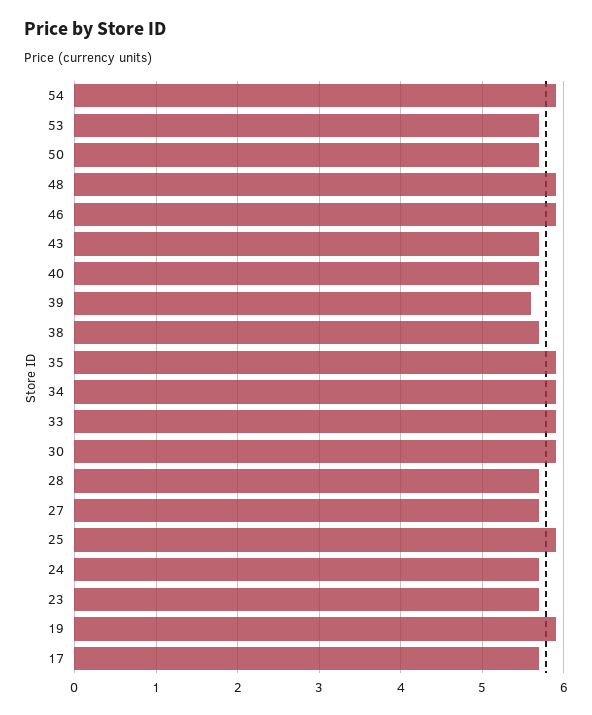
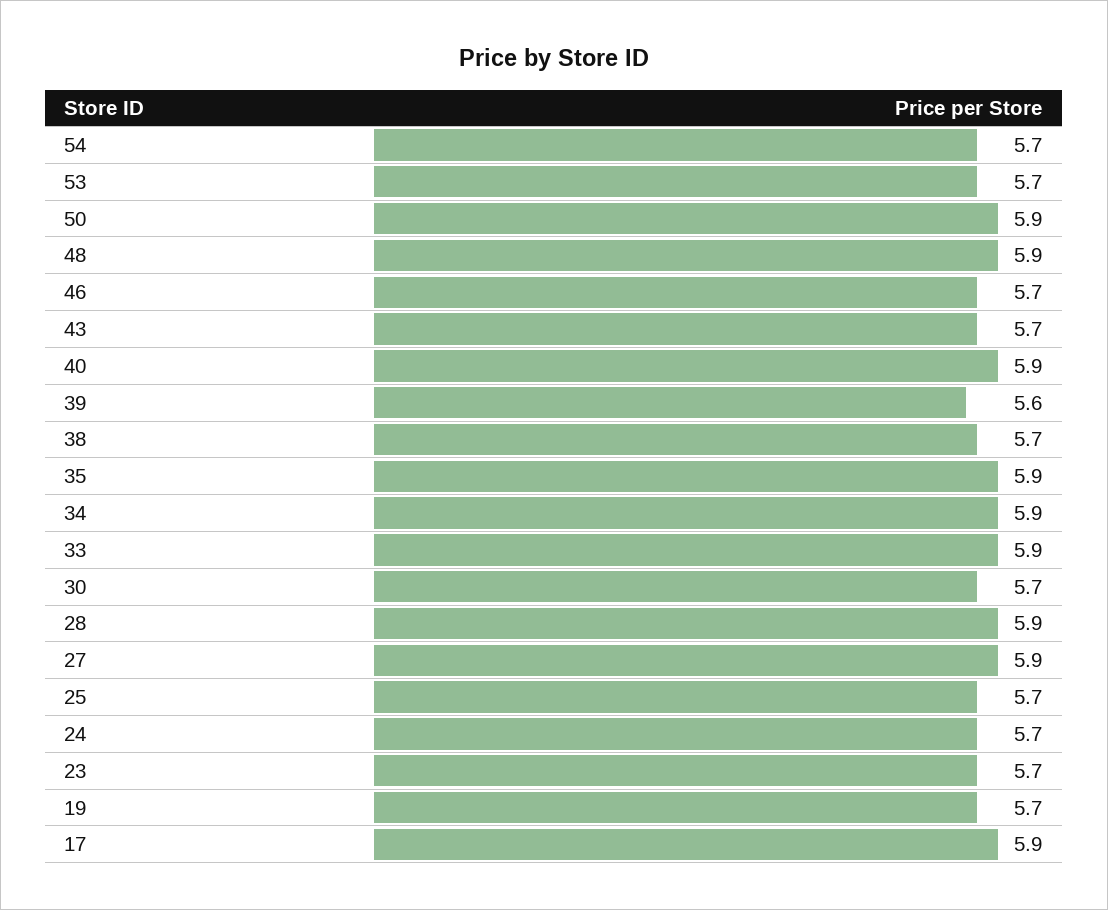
54: 5.9 -> 5.7
50: 5.7 -> 5.9
46: 5.9 -> 5.7
40: 5.7 -> 5.9
30: 5.9 -> 5.7
28: 5.7 -> 5.9
27: 5.7 -> 5.9
25: 5.9 -> 5.7
19: 5.9 -> 5.7
17: 5.7 -> 5.9

